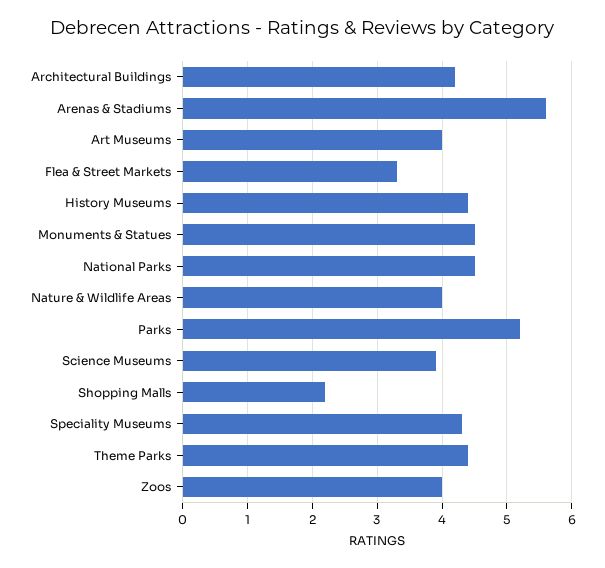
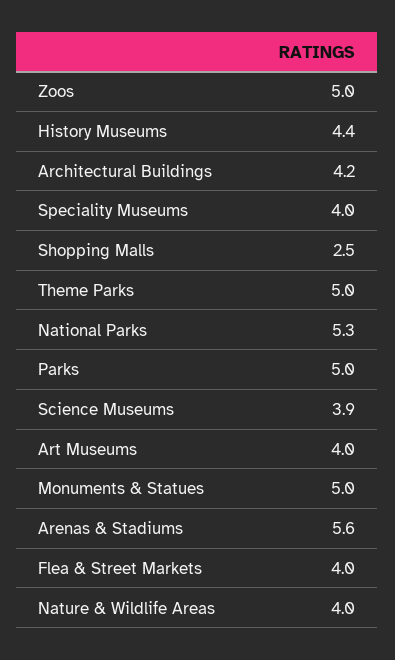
Flea & Street Markets: 3.3 -> 4
Monuments & Statues: 4.5 -> 5
National Parks: 4.5 -> 5.3
Parks: 5.2 -> 5
Shopping Malls: 2.2 -> 2.5
Speciality Museums: 4.3 -> 4
Theme Parks: 4.4 -> 5
Zoos: 4 -> 5

